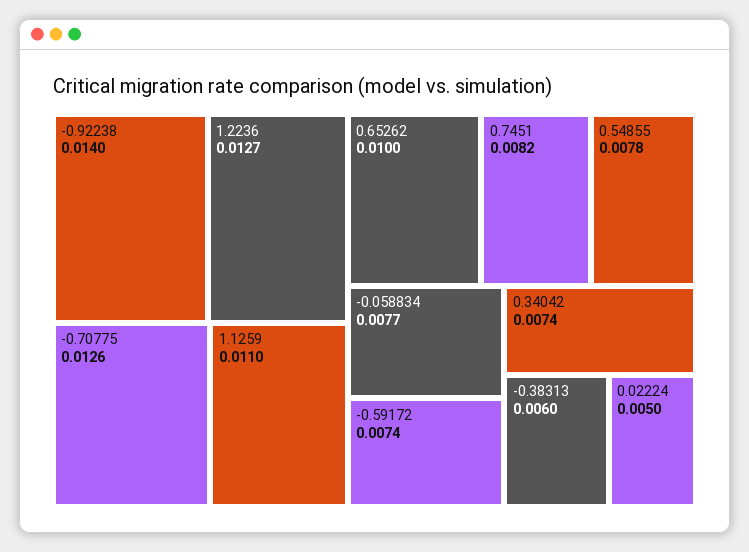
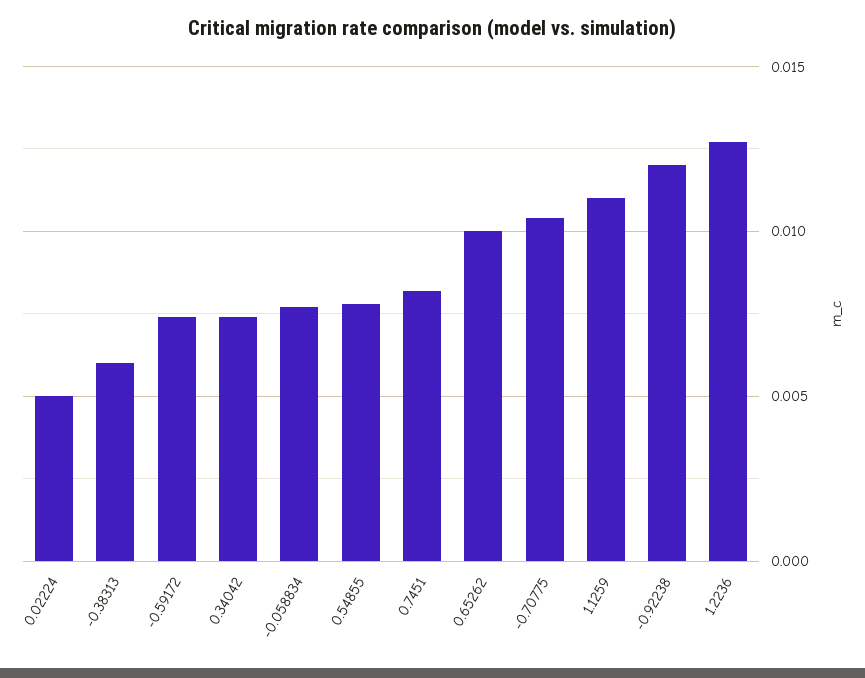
-0.92238: 0.014 -> 0.012
-0.70775: 0.0126 -> 0.0105

